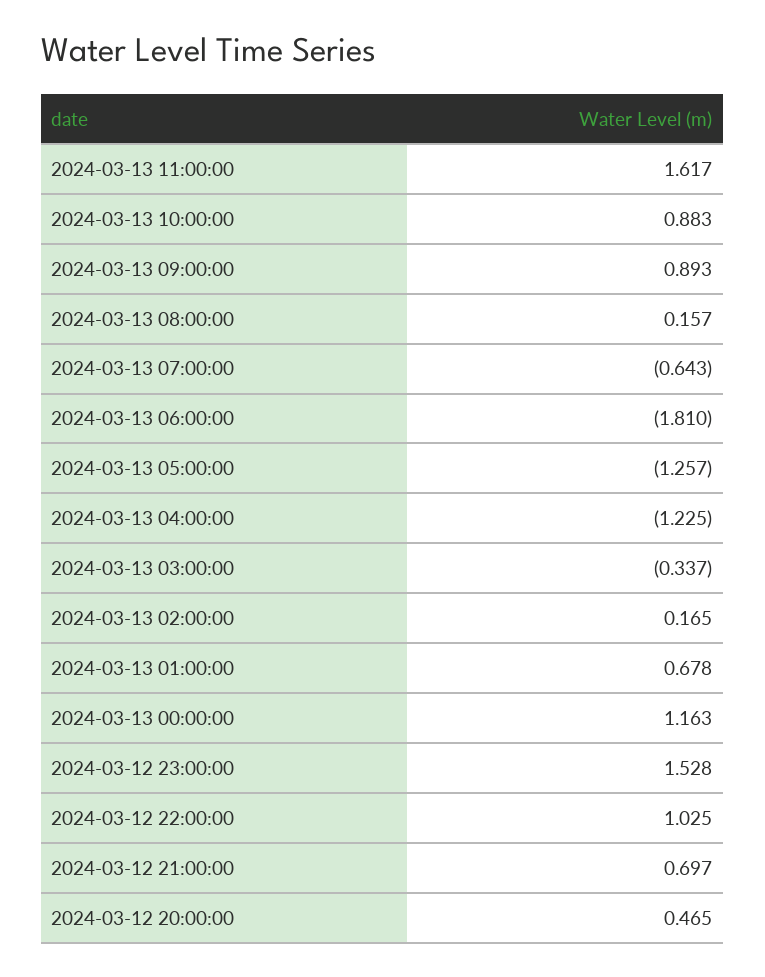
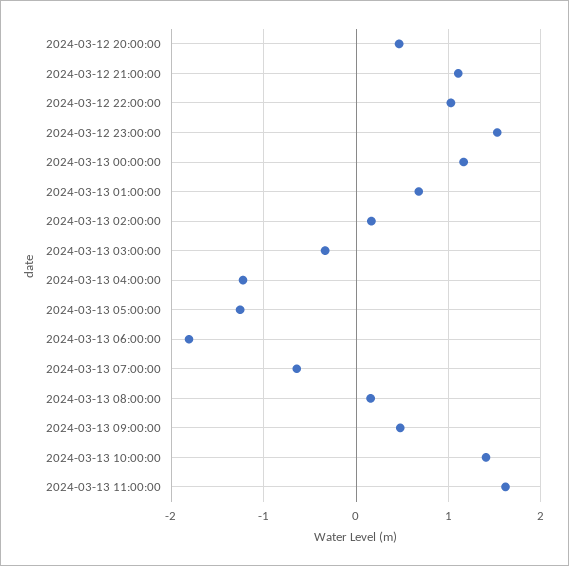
2024-03-13 10:00:00: 0.883 -> 1.4
2024-03-13 09:00:00: 0.893 -> 0.5
2024-03-12 21:00:00: 0.697 -> 1.1

